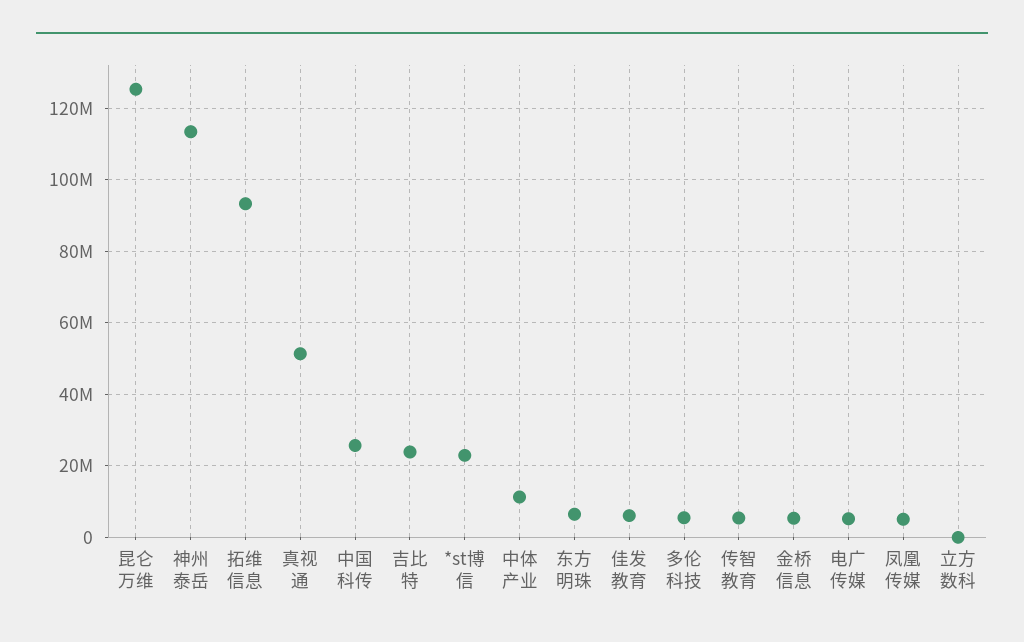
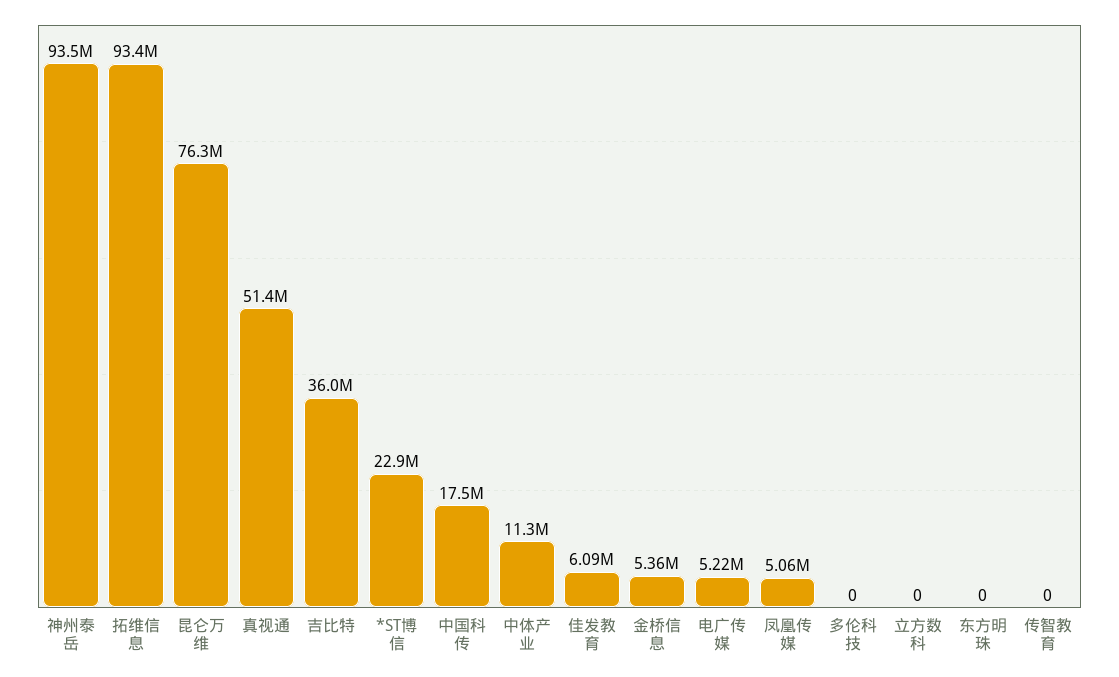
昆仑万维: 126000000 -> 76300000
神州泰岳: 114000000 -> 93500000
中国科传: 26000000 -> 17500000
吉比特: 24000000 -> 36000000
东方明珠: 6000000 -> 0
多伦科技: 6000000 -> 0
传智教育: 6000000 -> 0

